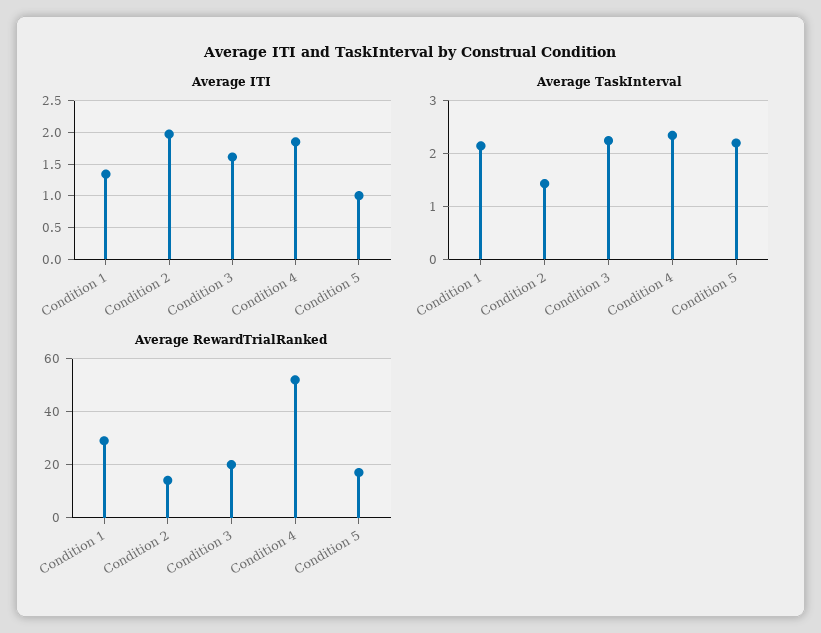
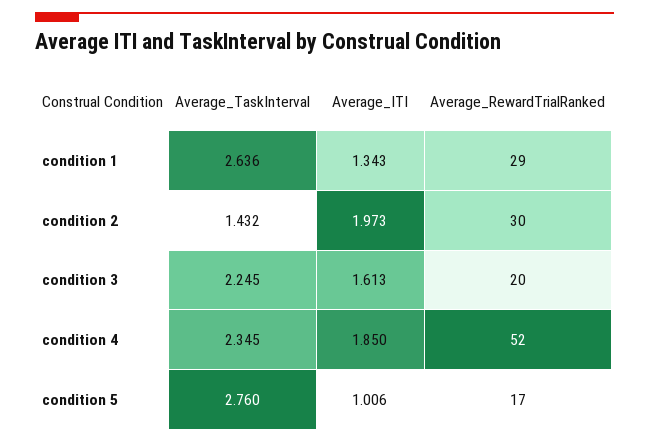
Average TaskInterval, Condition 1: 2.2 -> 2.636
Average TaskInterval, Condition 5: 2.2 -> 2.76
Average RewardTrialRanked, Condition 2: 15 -> 30

